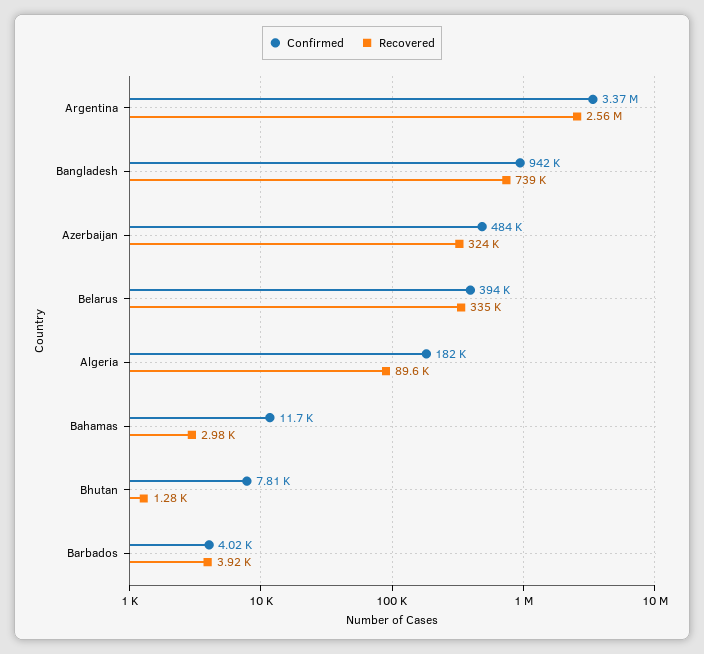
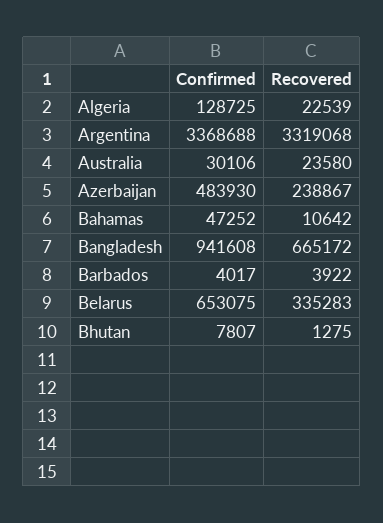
Recovered, Argentina: 2560000 -> 3319068
Recovered, Bangladesh: 739000 -> 665172
Recovered, Azerbaijan: 324000 -> 238867
Confirmed, Belarus: 394000 -> 653075
Confirmed, Algeria: 182000 -> 128725
Recovered, Algeria: 89600 -> 22539
Confirmed, Bahamas: 11700 -> 47252
Recovered, Bahamas: 2980 -> 10642
Confirmed, Australia: none -> 30106
Recovered, Australia: none -> 23580

